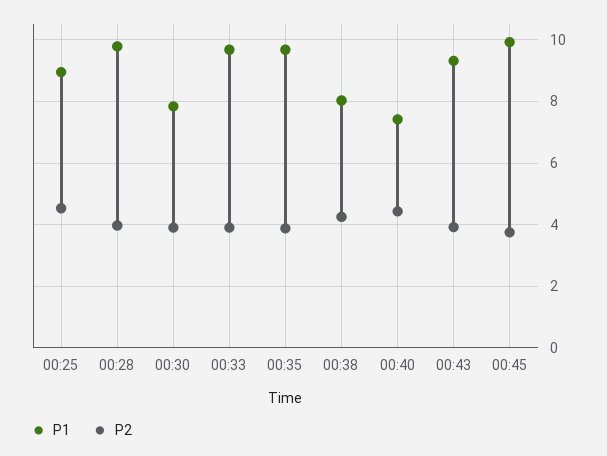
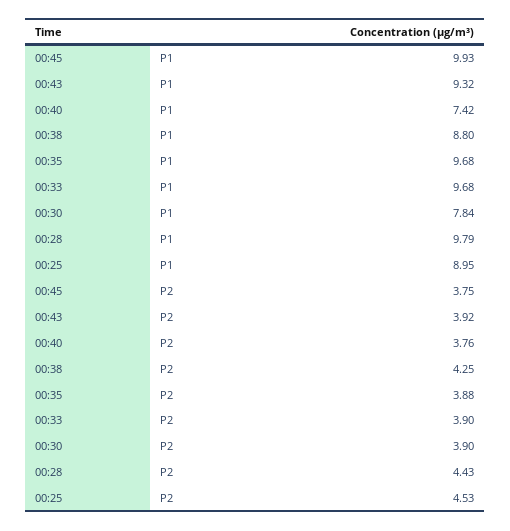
P2, 00:28: 4 -> 4.43
P1, 00:38: 8 -> 8.8
P2, 00:40: 4.4 -> 3.76

